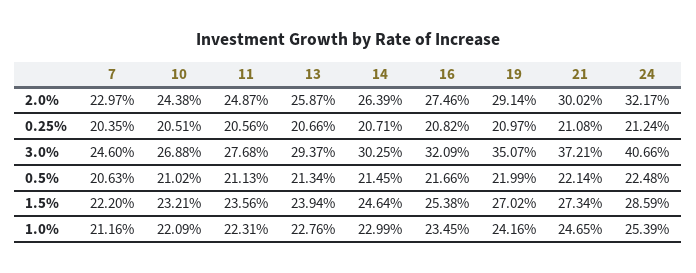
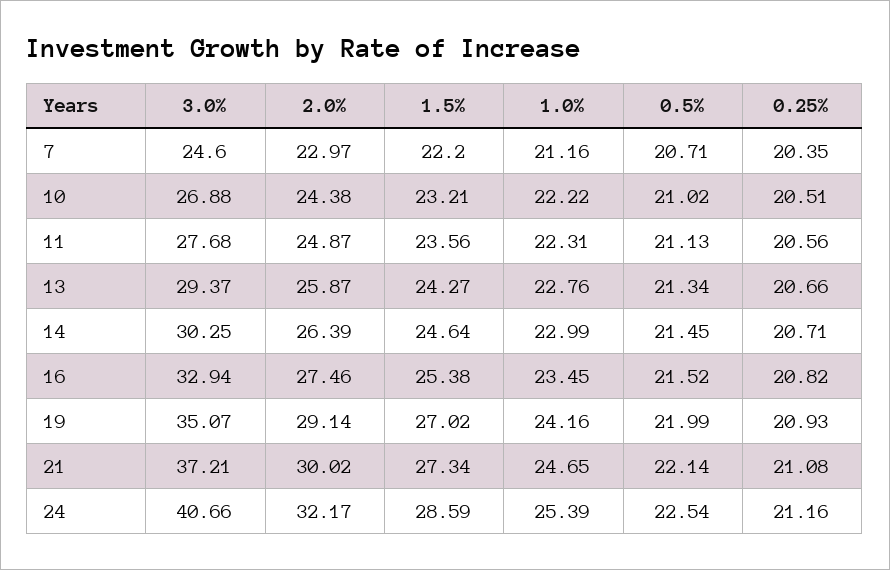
19, 0.25%: 20.97 -> 20.93
24, 0.25%: 21.24 -> 21.16
16, 3.0%: 32.09 -> 32.94
7, 0.5%: 20.63 -> 20.71
16, 0.5%: 21.66 -> 21.52
24, 0.5%: 22.48 -> 22.54
13, 1.5%: 23.94 -> 24.27
10, 1.0%: 22.09 -> 22.22

